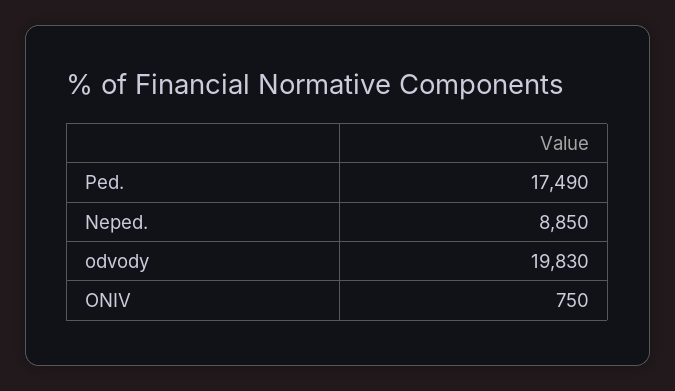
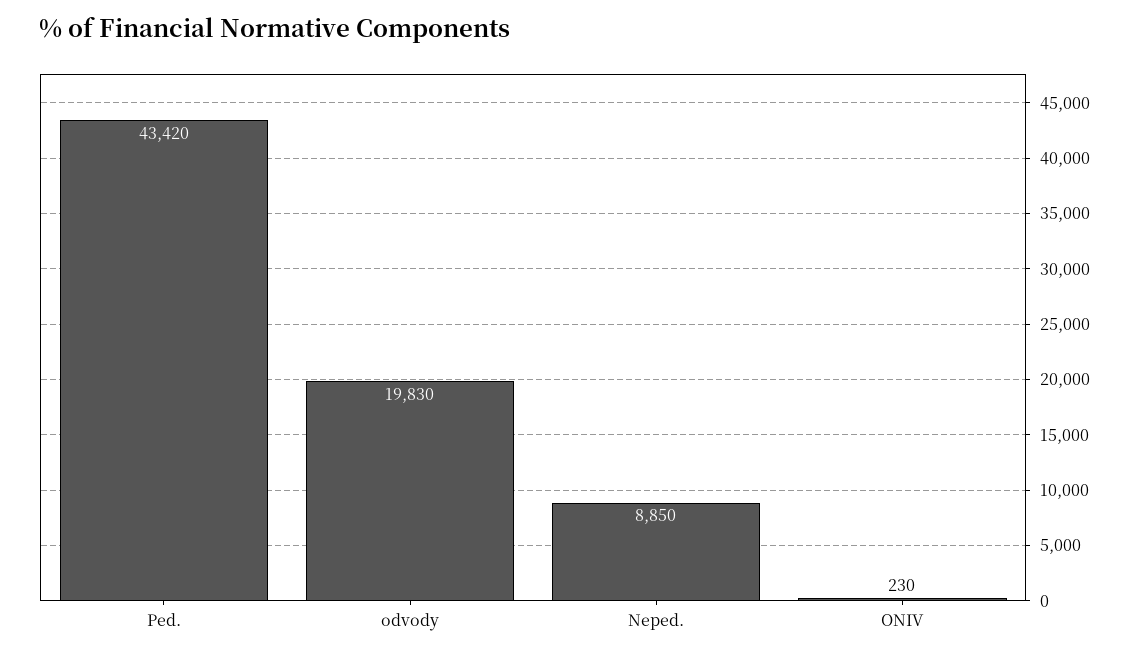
Ped.: 17490 -> 43420
ONIV: 750 -> 230

